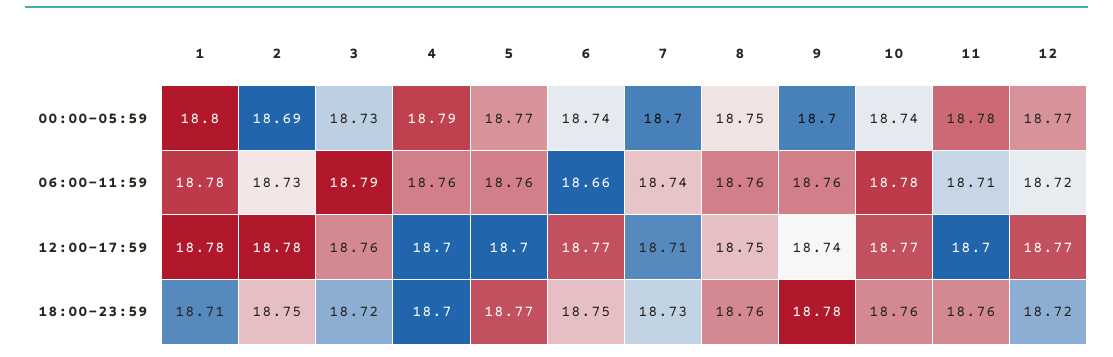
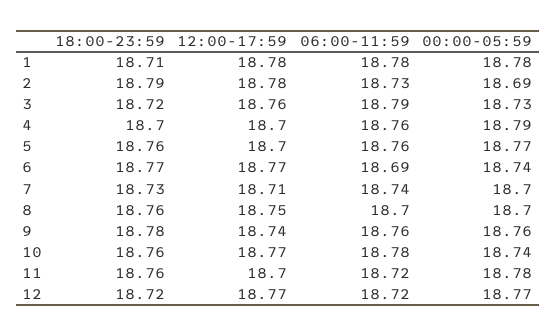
1, 00:00-05:59: 18.8 -> 18.78
8, 00:00-05:59: 18.75 -> 18.7
9, 00:00-05:59: 18.7 -> 18.76
6, 06:00-11:59: 18.66 -> 18.69
8, 06:00-11:59: 18.76 -> 18.7
11, 06:00-11:59: 18.71 -> 18.72
2, 18:00-23:59: 18.75 -> 18.79
5, 18:00-23:59: 18.77 -> 18.76
6, 18:00-23:59: 18.75 -> 18.77

